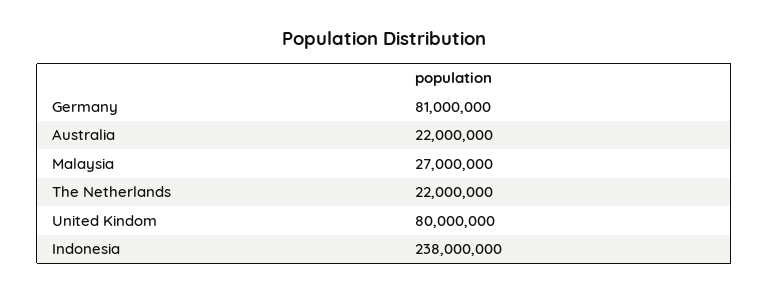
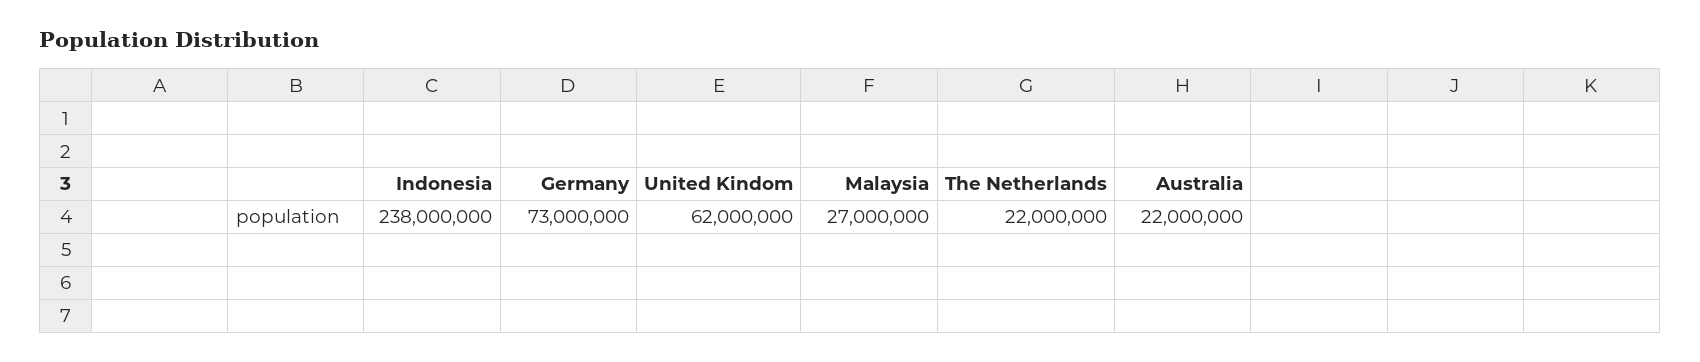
Germany: 81000000 -> 73000000
United Kindom: 80000000 -> 62000000

